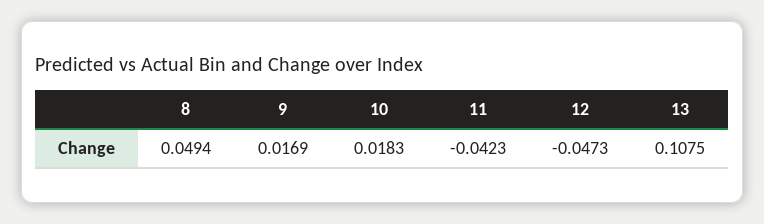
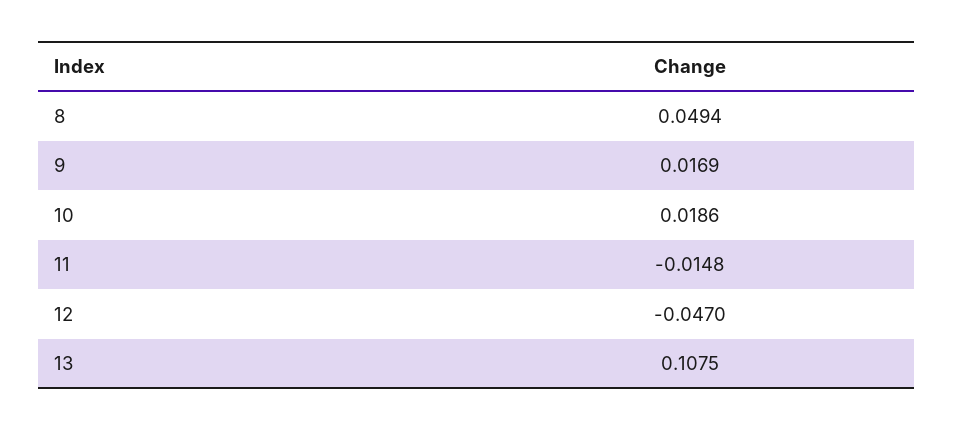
10: 0.0183 -> 0.0186
11: -0.0423 -> -0.0148
12: -0.0473 -> -0.047

